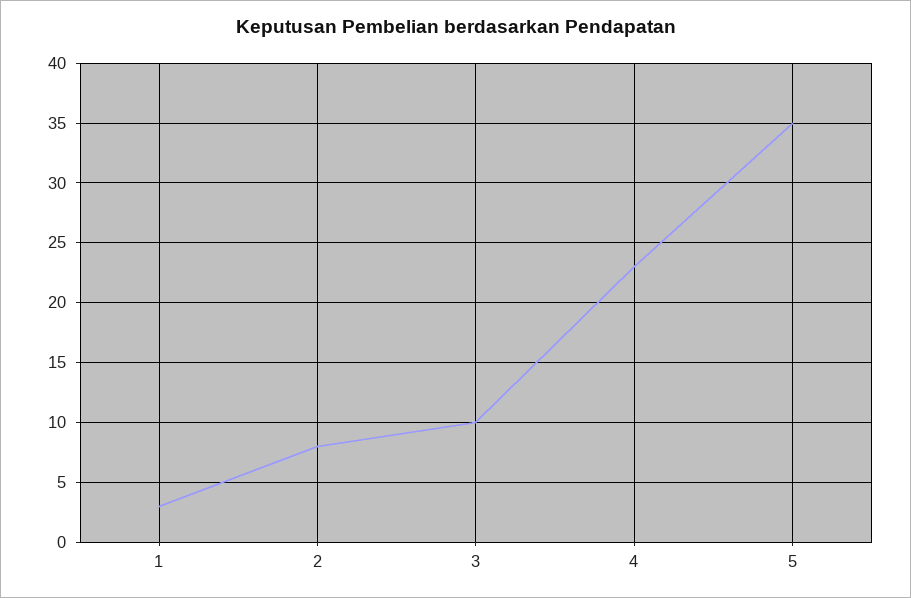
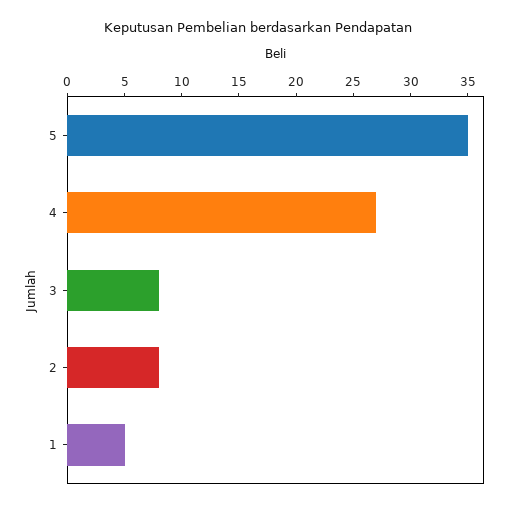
1: 3 -> 5
3: 10 -> 8
4: 23 -> 27

